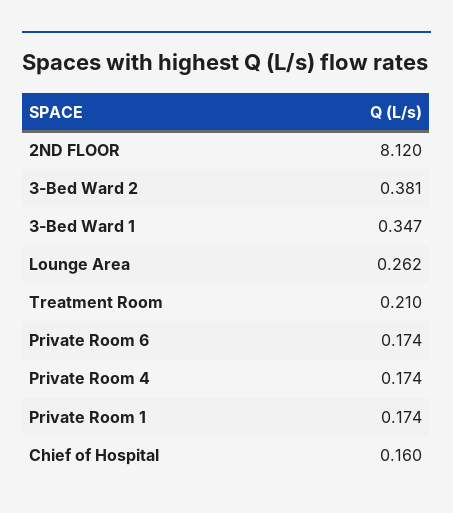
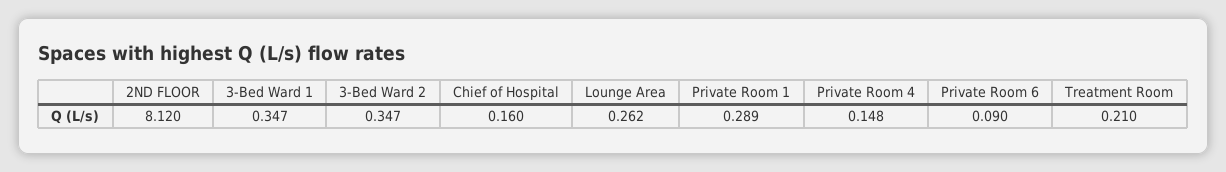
3-Bed Ward 2: 0.381 -> 0.347
Private Room 6: 0.174 -> 0.09
Private Room 4: 0.174 -> 0.148
Private Room 1: 0.174 -> 0.289

